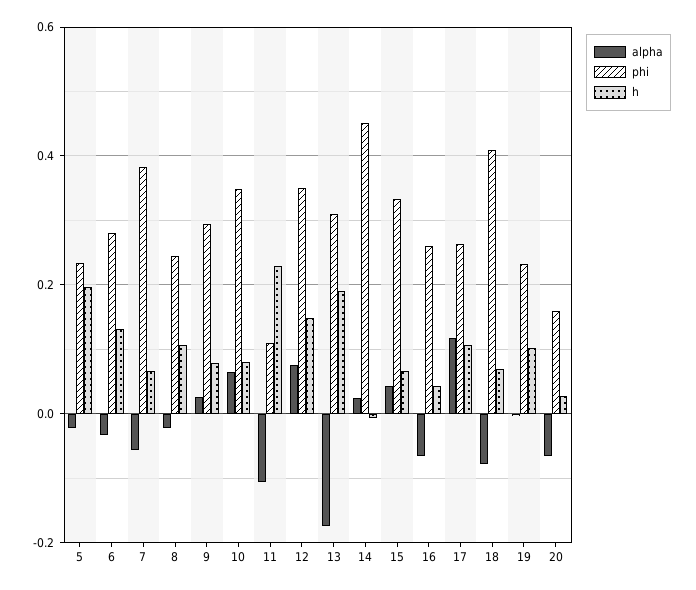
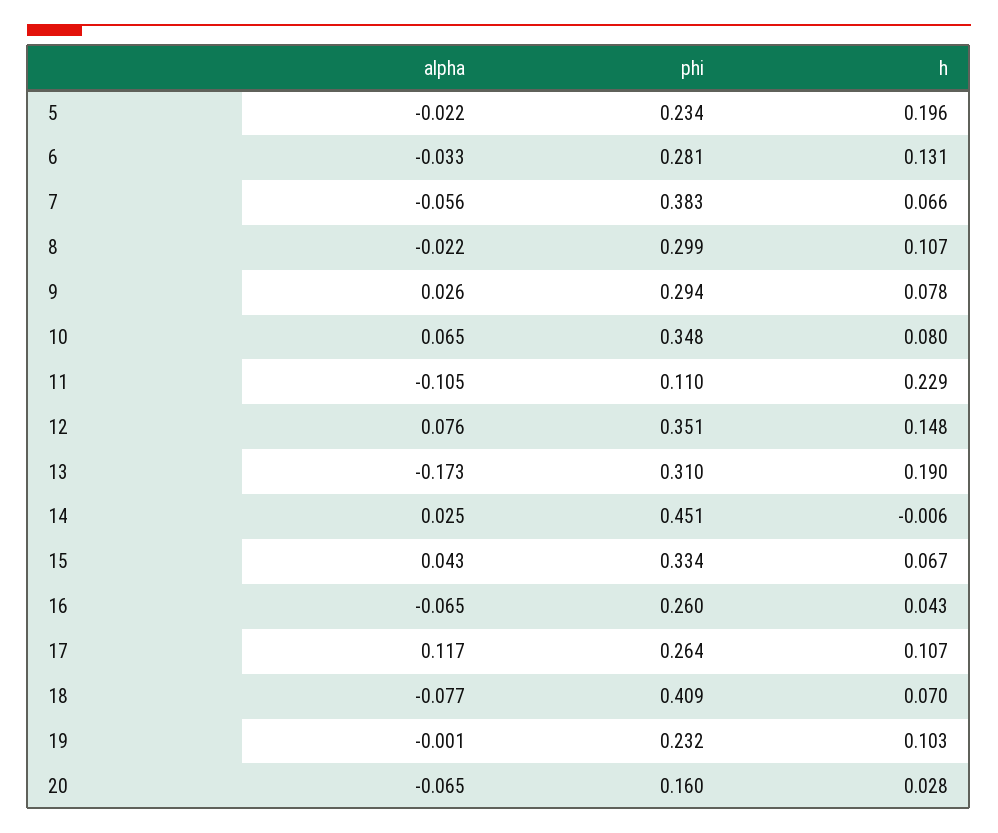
phi, 8: 0.24 -> 0.299

